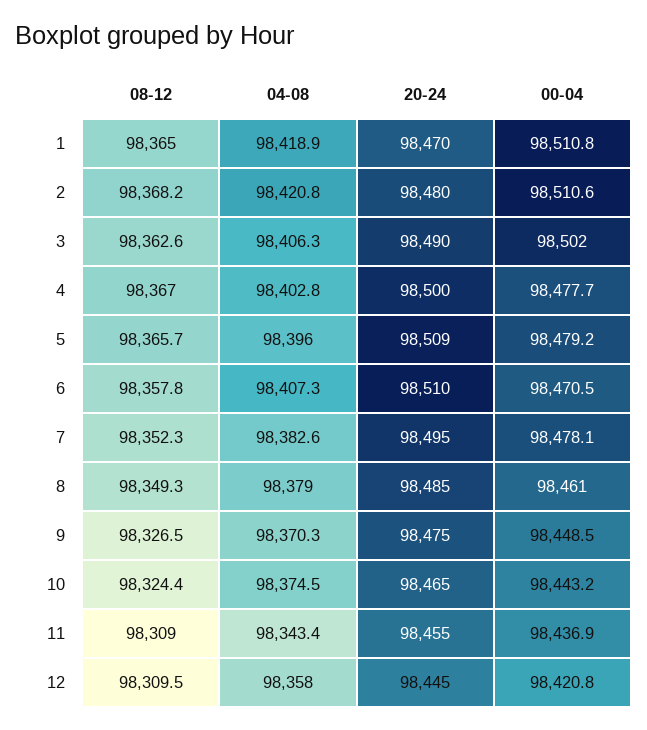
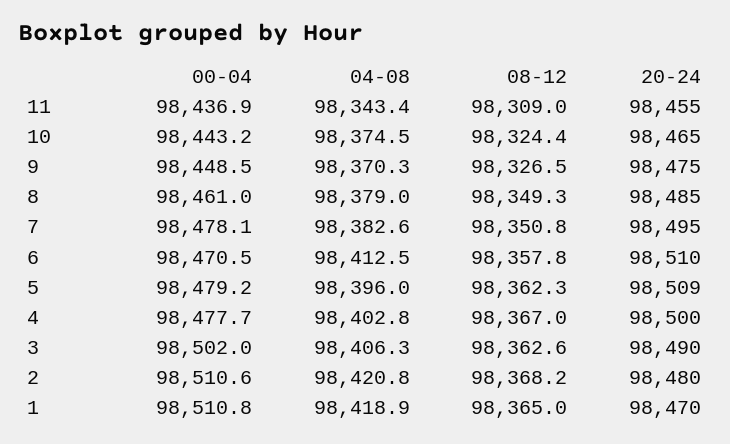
08-12, 5: 98365.7 -> 98362.3
04-08, 6: 98407.3 -> 98412.5
08-12, 7: 98352.3 -> 98350.8
08-12, 12: 98309.5 -> none
04-08, 12: 98358 -> none
20-24, 12: 98445 -> none
00-04, 12: 98420.8 -> none

